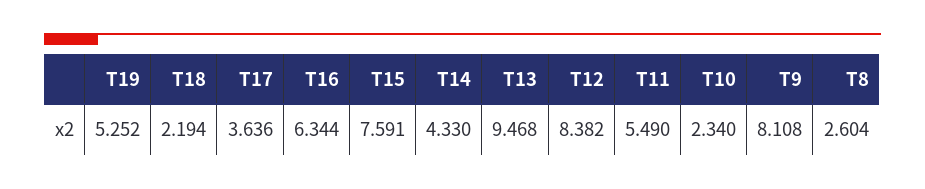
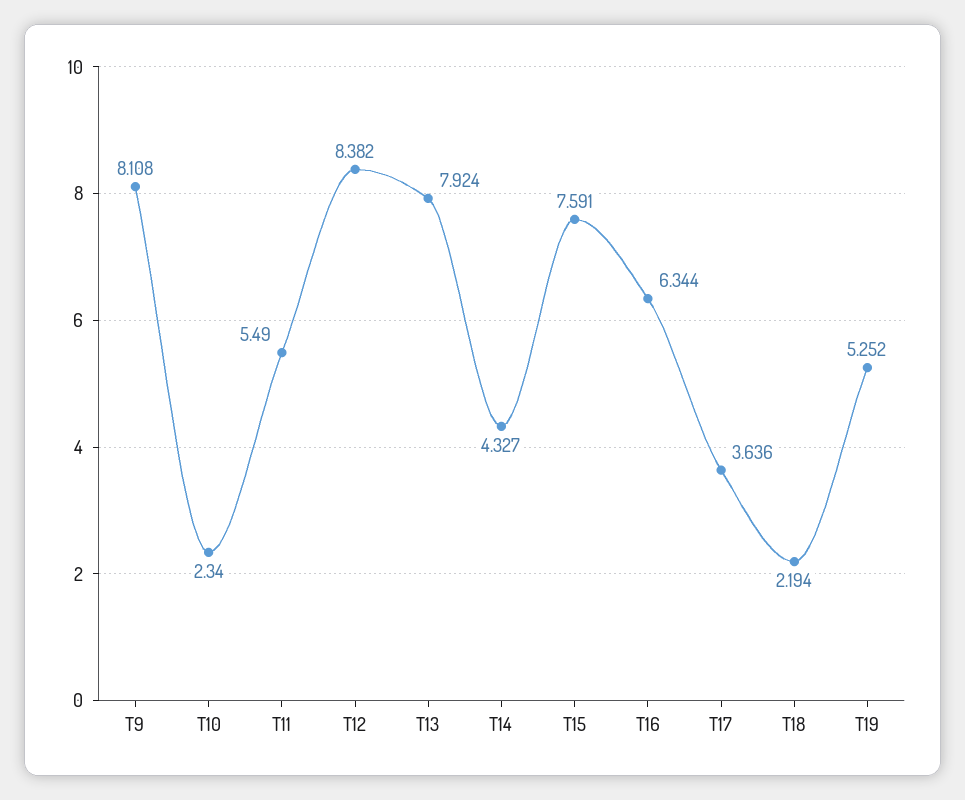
T14: 4.33 -> 4.327
T13: 9.468 -> 7.924
T8: 2.604 -> none

